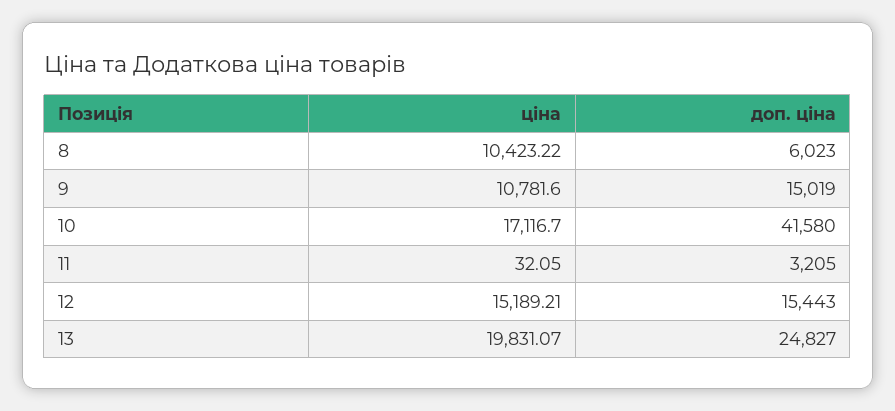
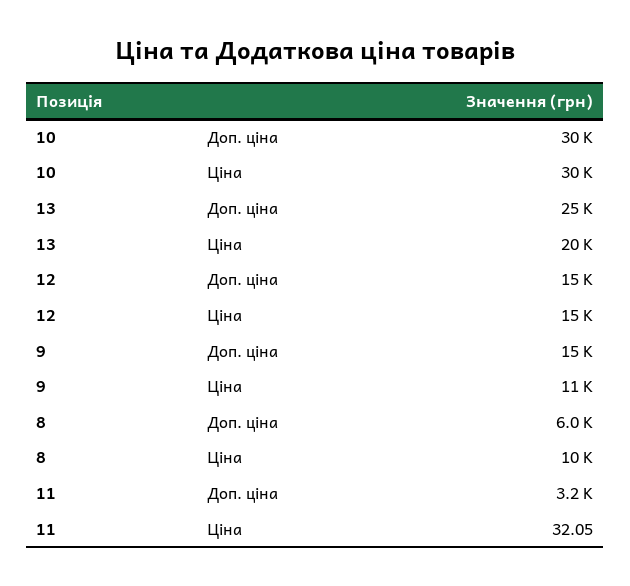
ціна, 10: 17116.7 -> 30000
доп. ціна, 10: 41580 -> 30000

